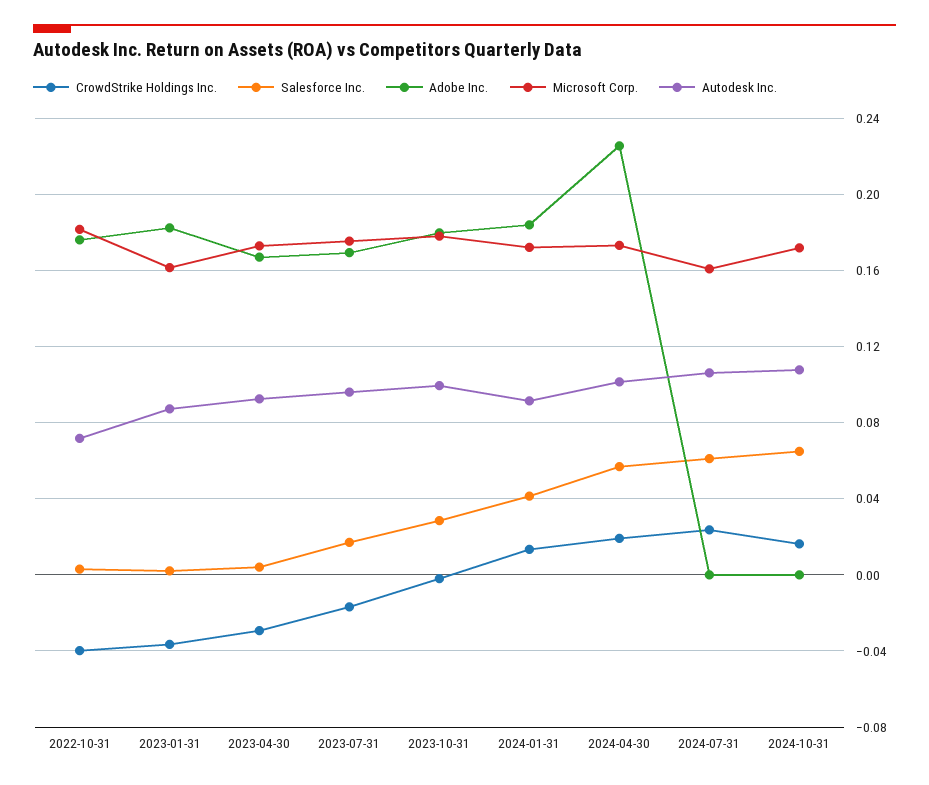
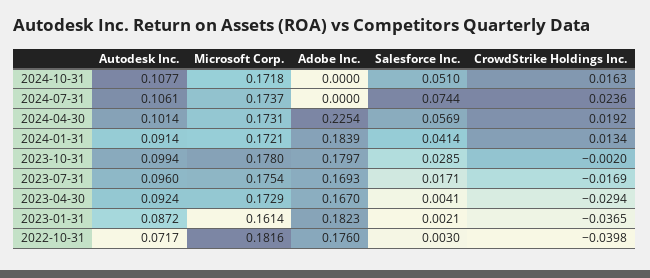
Salesforce Inc., 2024-07-31: 0.06 -> 0.0744
Microsoft Corp., 2024-07-31: 0.16 -> 0.1737
Salesforce Inc., 2024-10-31: 0.065 -> 0.051

